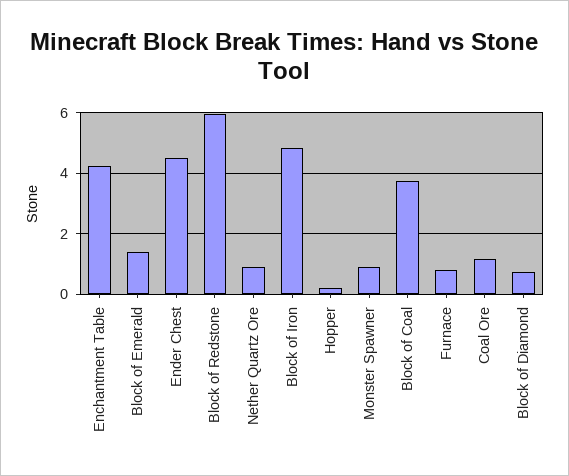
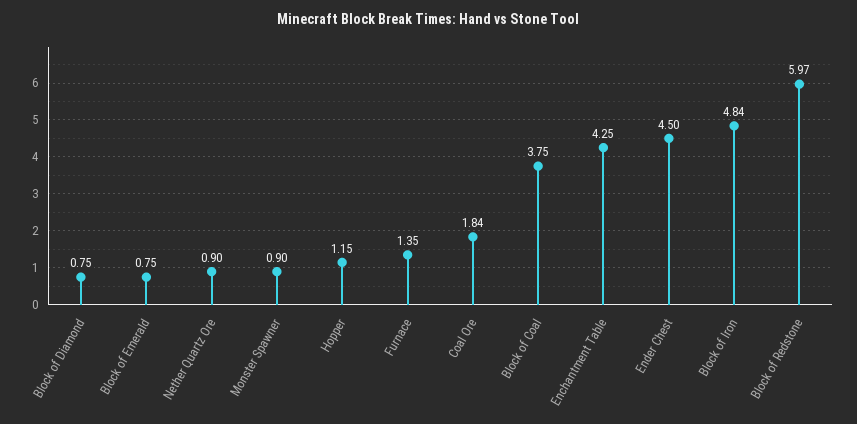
Block of Emerald: 1.4 -> 0.75
Hopper: 0.2 -> 1.15
Furnace: 0.8 -> 1.35
Coal Ore: 1.2 -> 1.84

